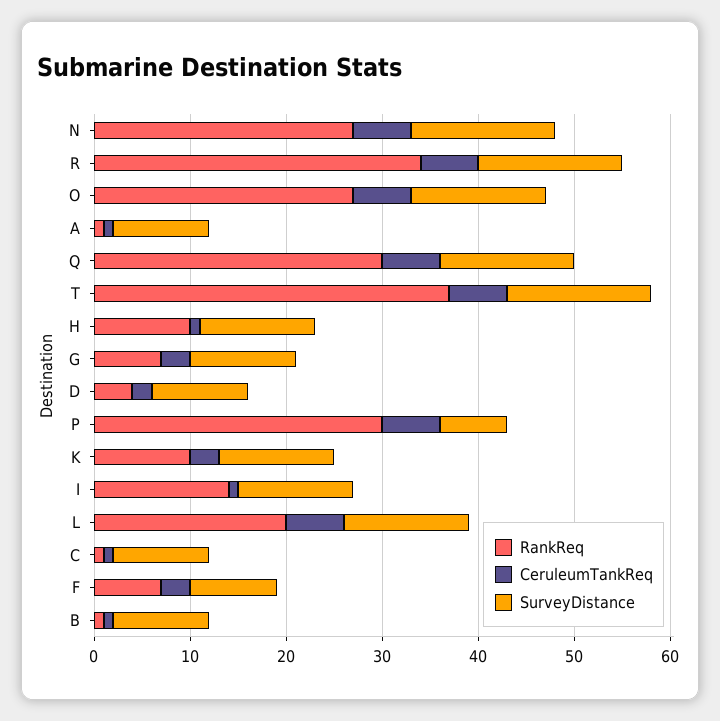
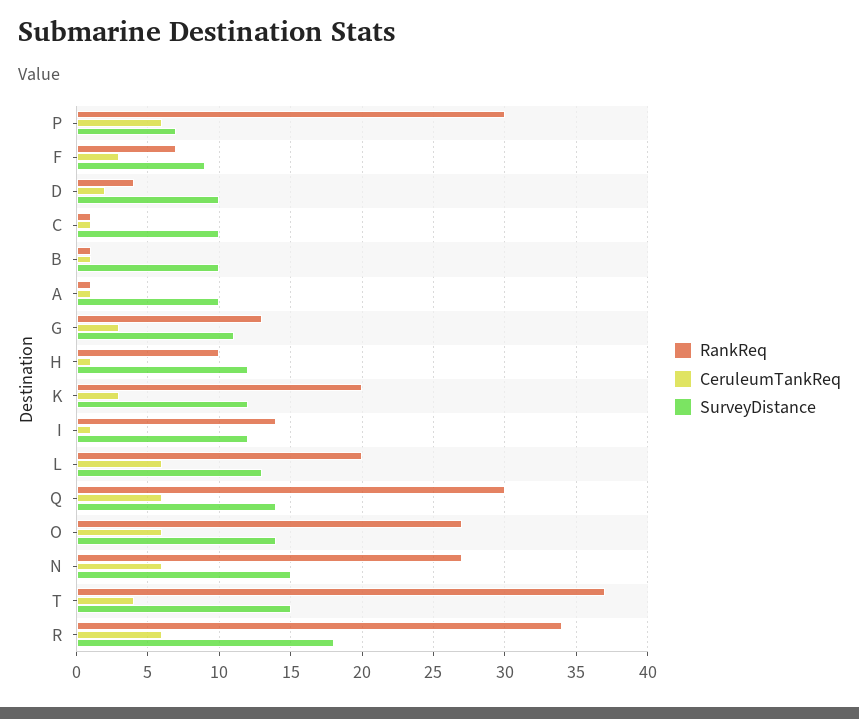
SurveyDistance, R: 15 -> 18
CeruleumTankReq, T: 6 -> 4
RankReq, G: 7 -> 13
RankReq, K: 10 -> 20

